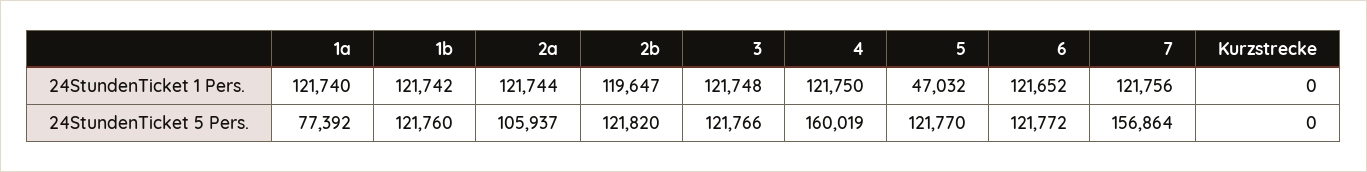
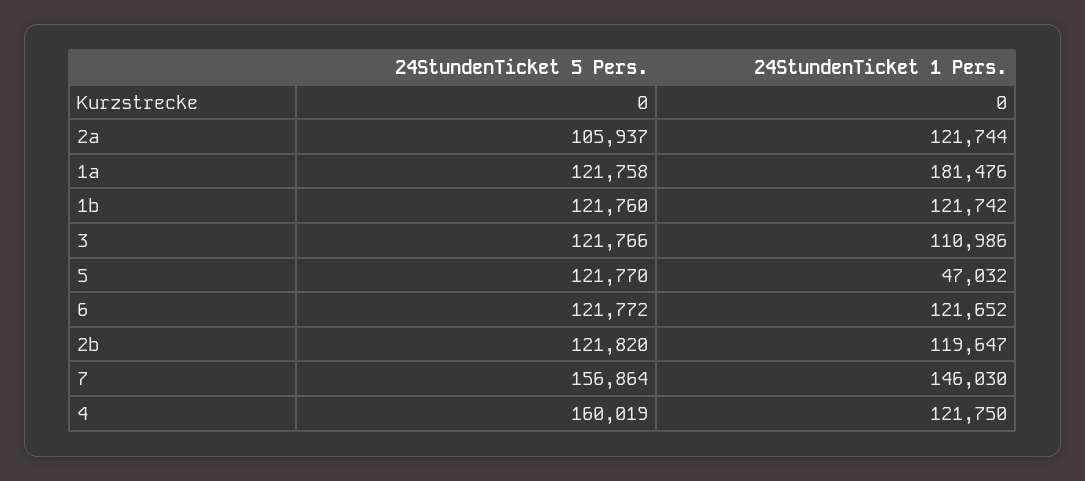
1a, 24StundenTicket 1 Pers.: 121740 -> 181476
3, 24StundenTicket 1 Pers.: 121748 -> 110986
7, 24StundenTicket 1 Pers.: 121756 -> 146030
1a, 24StundenTicket 5 Pers.: 77392 -> 121758

